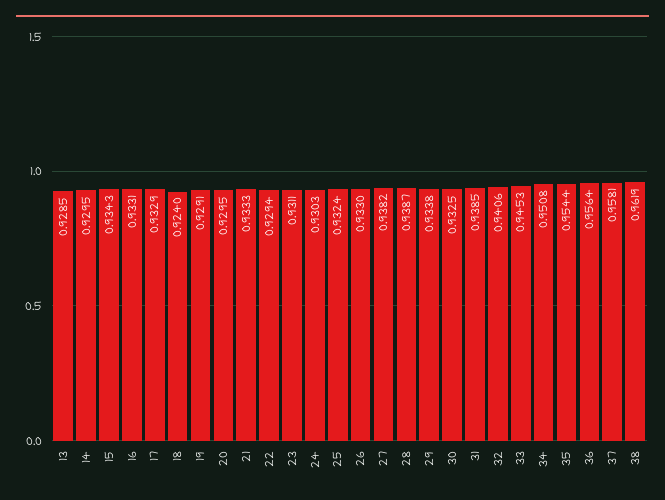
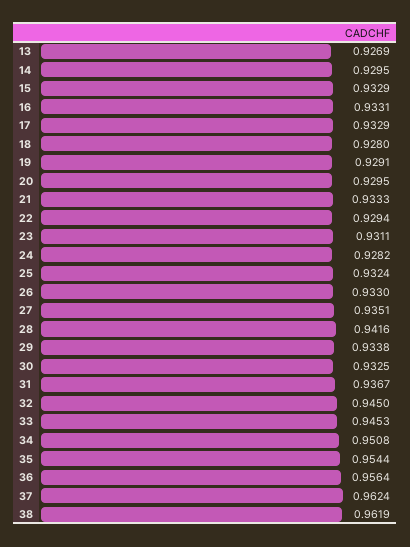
13: 0.9285 -> 0.9269
15: 0.9343 -> 0.9329
18: 0.924 -> 0.928
24: 0.9303 -> 0.9282
27: 0.9382 -> 0.9351
28: 0.9387 -> 0.9416
31: 0.9385 -> 0.9367
32: 0.9406 -> 0.945
37: 0.9581 -> 0.9624

